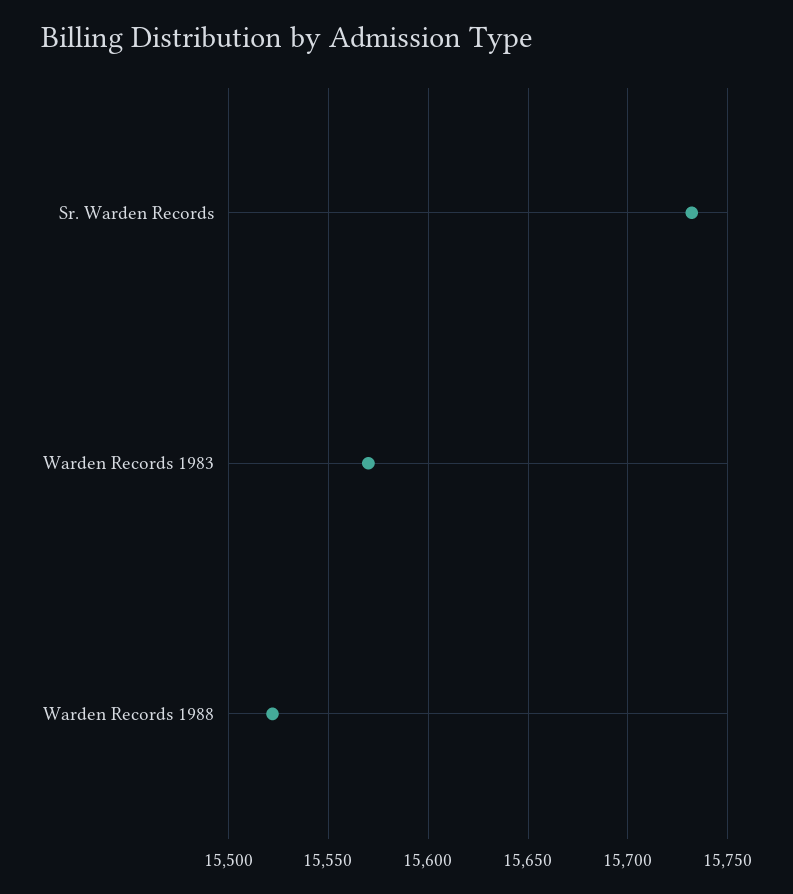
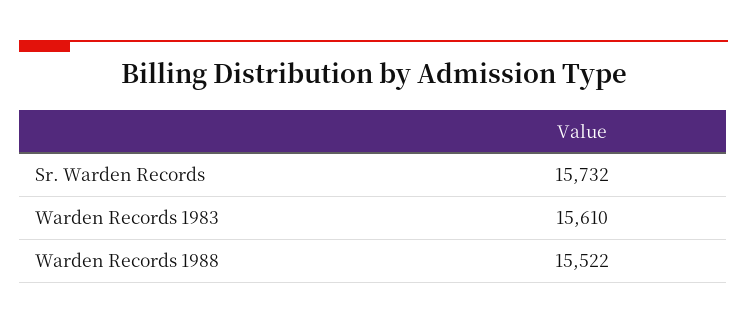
Warden Records 1983: 15570 -> 15610

